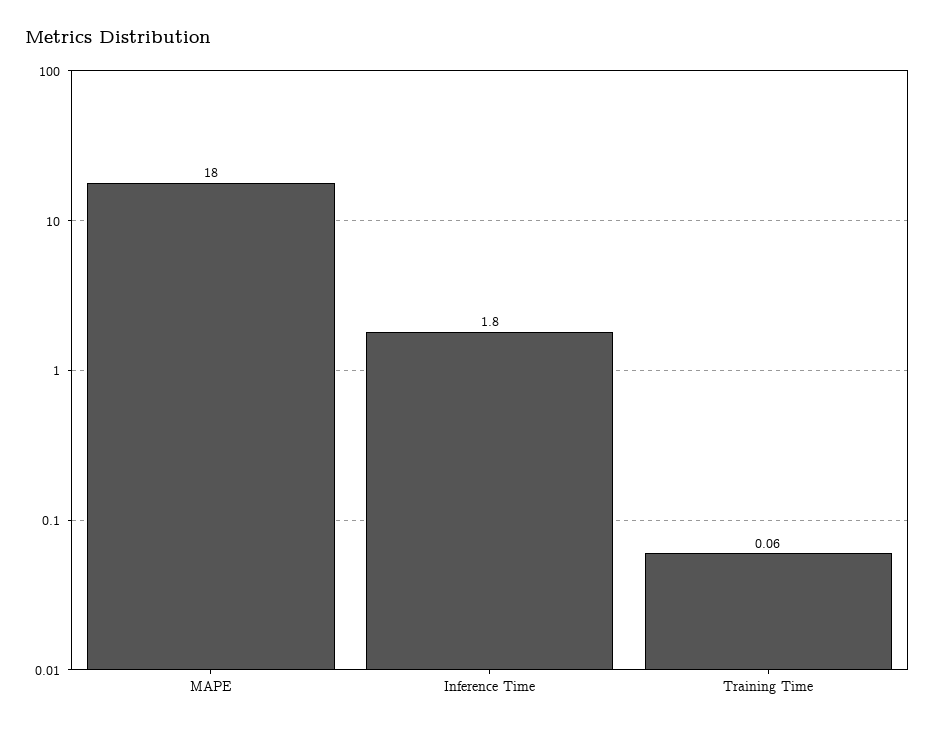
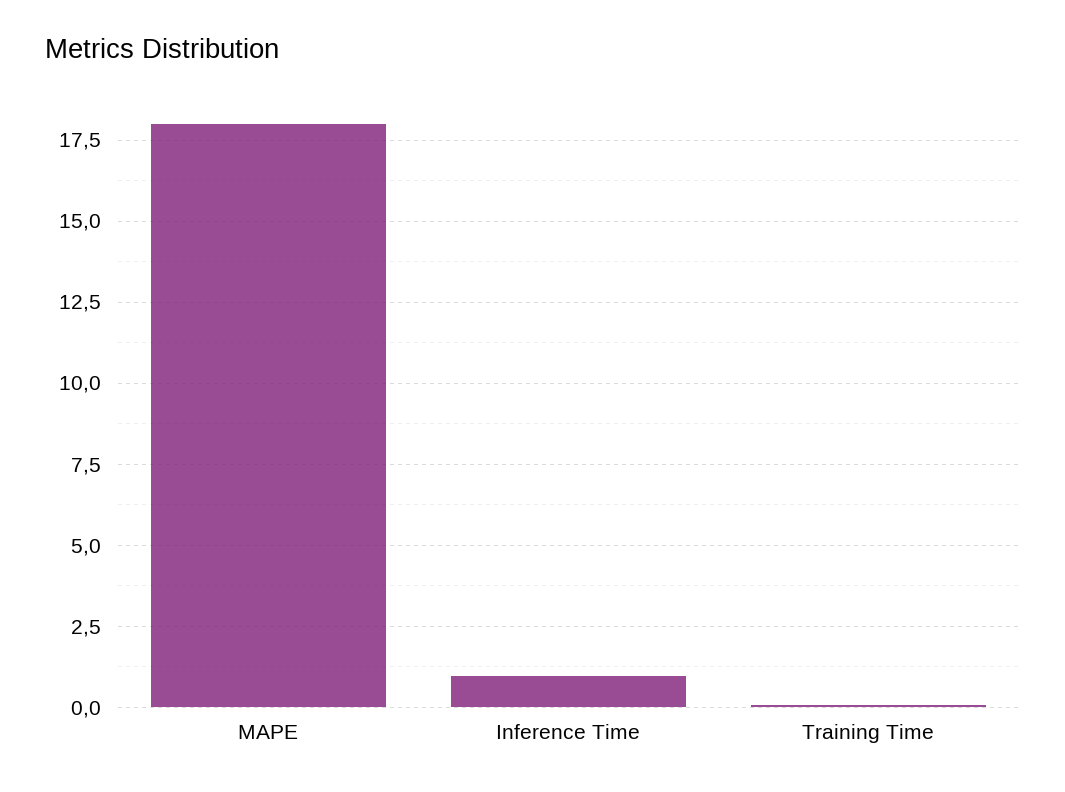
Inference Time: 1.8 -> 1

